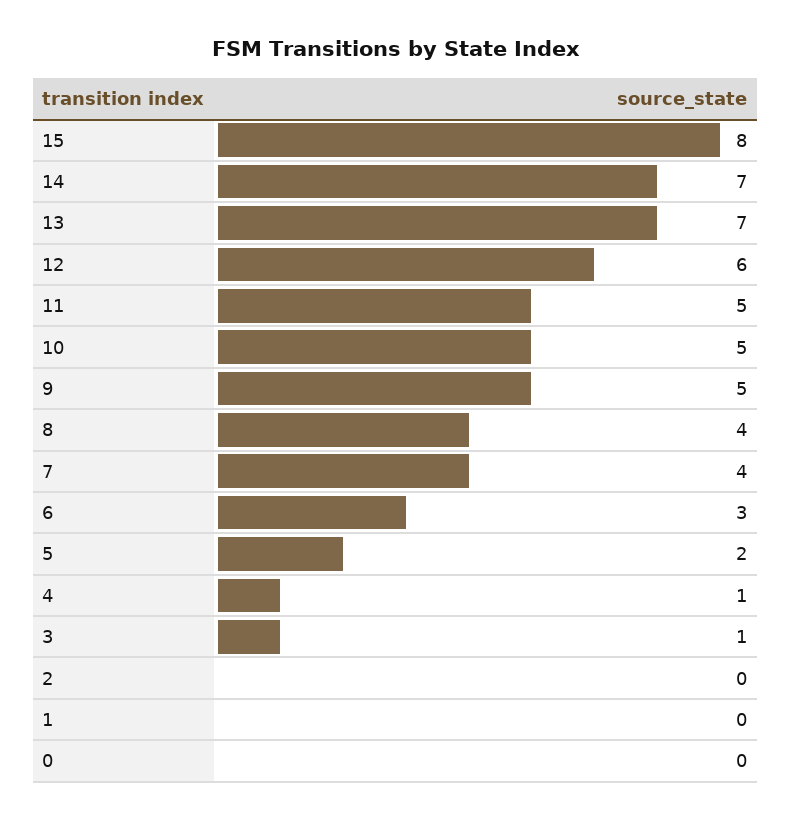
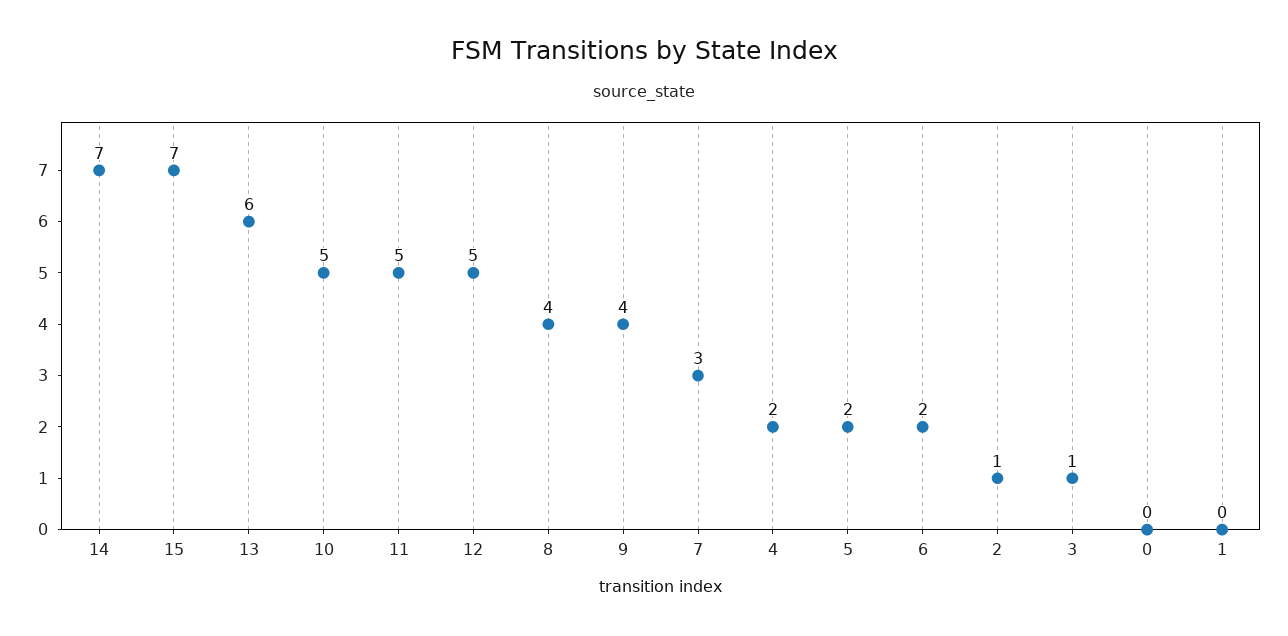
15: 8 -> 7
13: 7 -> 6
12: 6 -> 5
9: 5 -> 4
7: 4 -> 3
6: 3 -> 2
4: 1 -> 2
2: 0 -> 1

